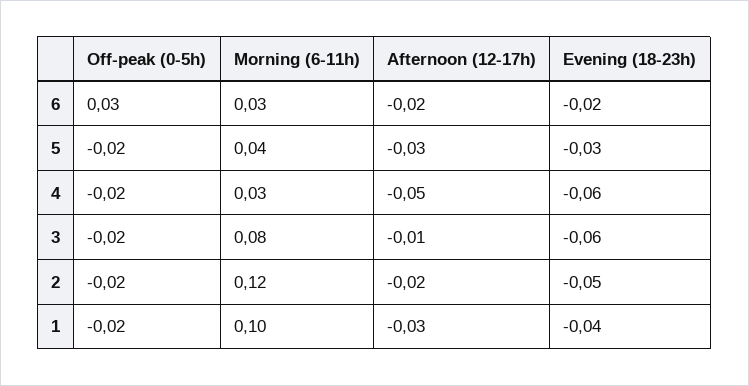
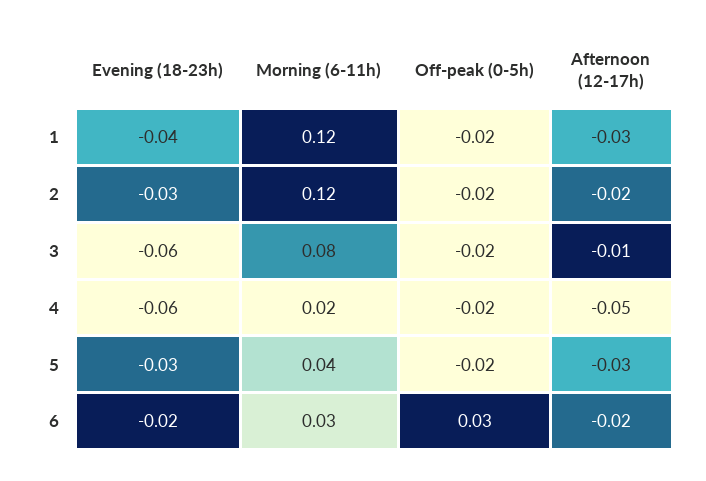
Morning (6-11h), 4: 0.03 -> 0.02
Evening (18-23h), 2: -0.05 -> -0.03
Morning (6-11h), 1: 0.1 -> 0.12

